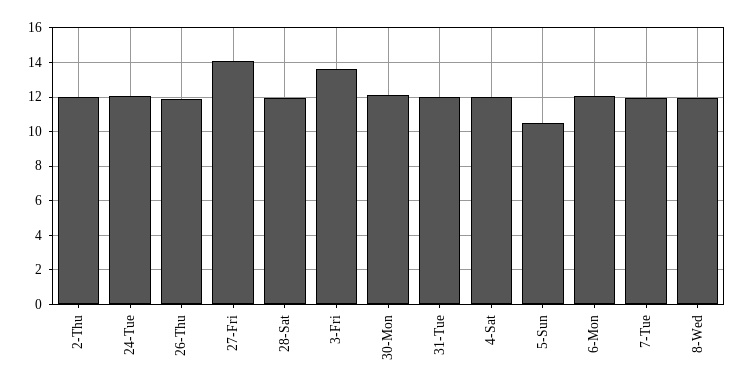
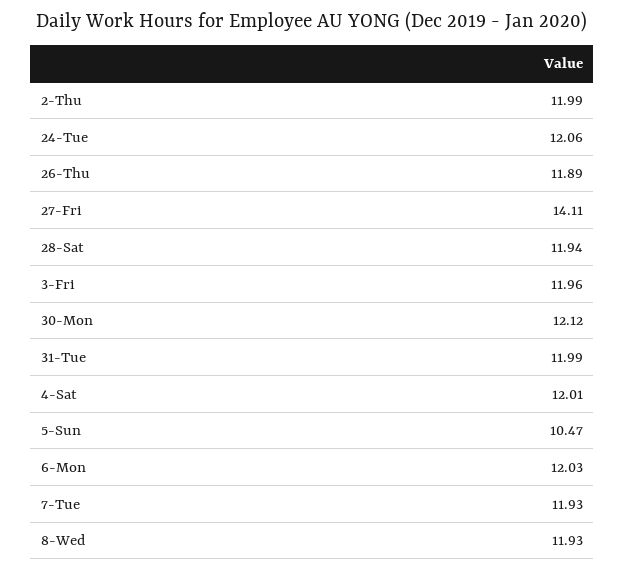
3-Fri: 13.5 -> 11.96

